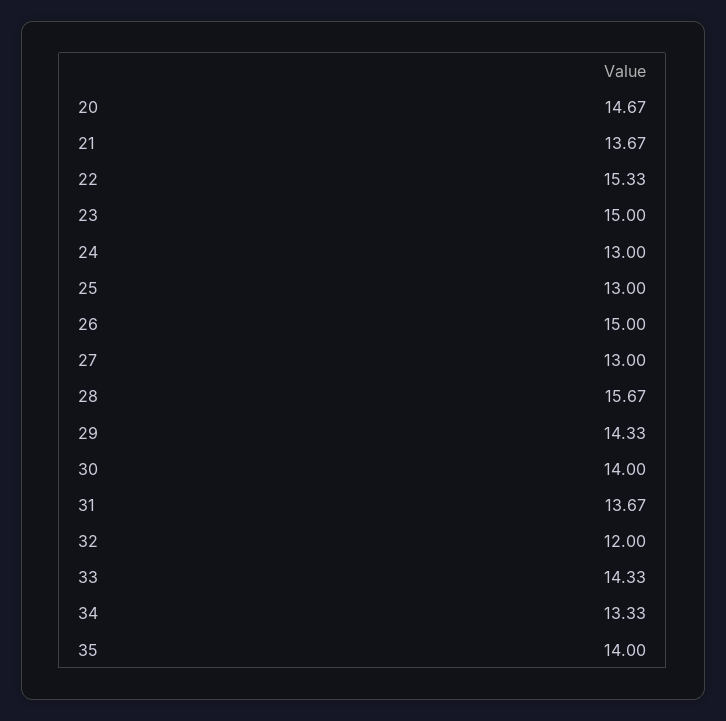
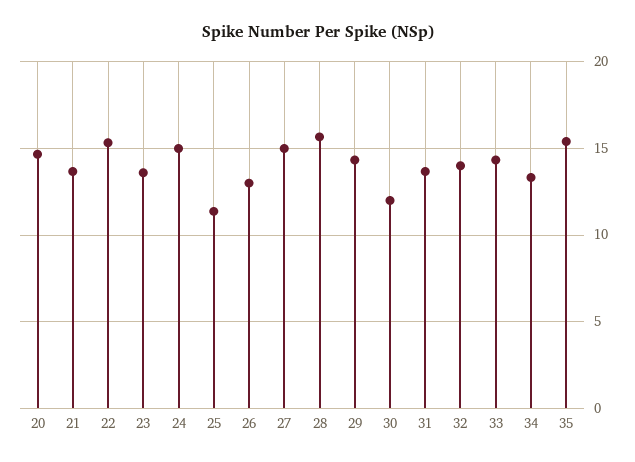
23: 15 -> 13.5
24: 13 -> 15
25: 13 -> 11.5
26: 15 -> 13
27: 13 -> 15
30: 14 -> 12
32: 12 -> 14
35: 14 -> 15.5

